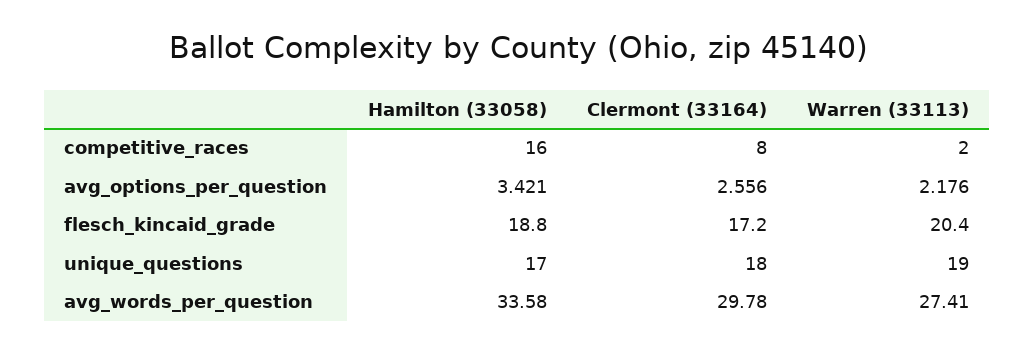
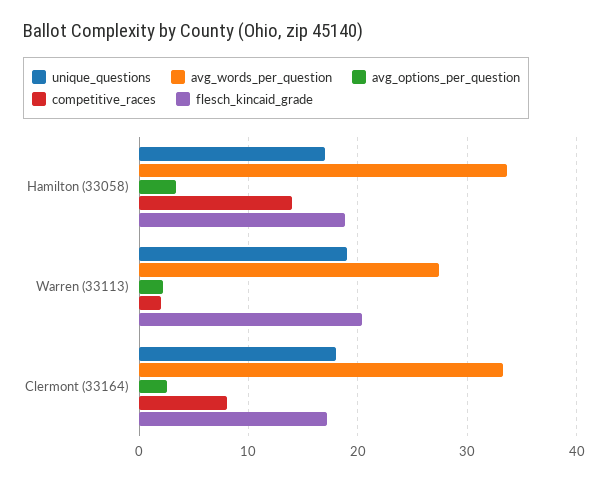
competitive_races, Hamilton (33058): 16 -> 14
avg_words_per_question, Clermont (33164): 29.78 -> 33

